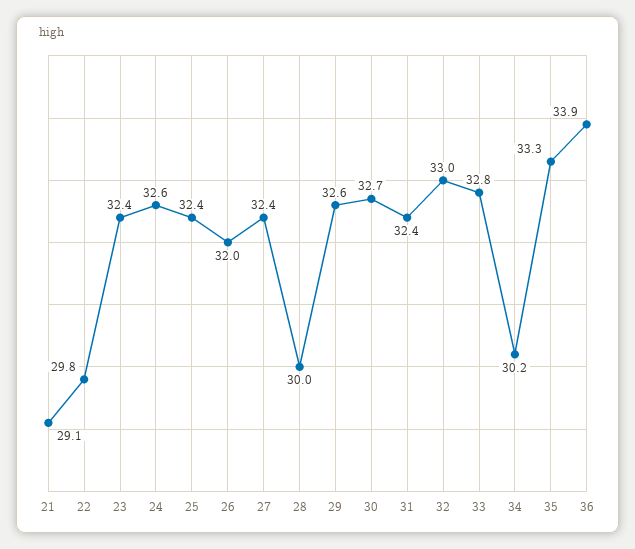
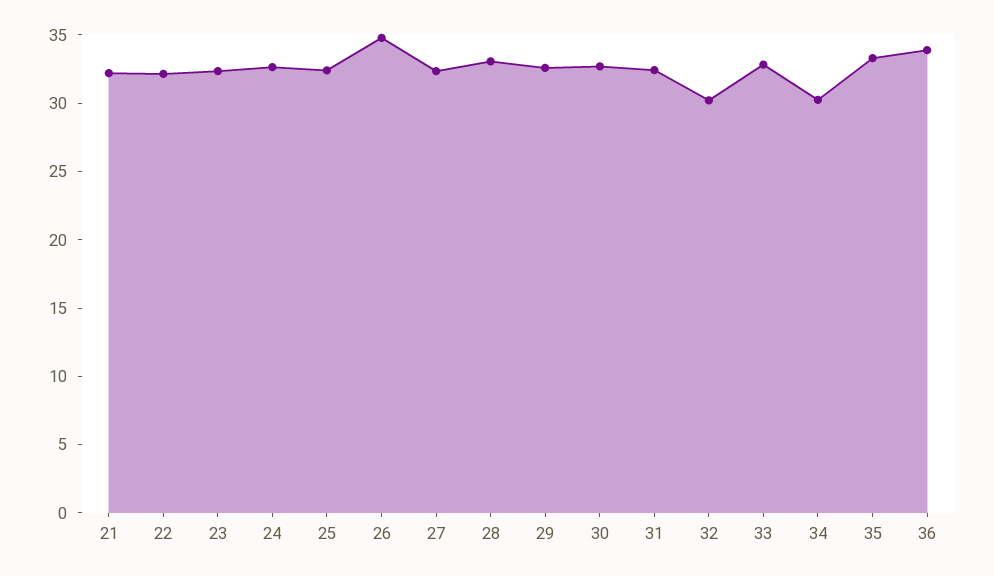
21: 29.1 -> 32
22: 29.8 -> 32
26: 32 -> 35
28: 30 -> 33
32: 33 -> 30

